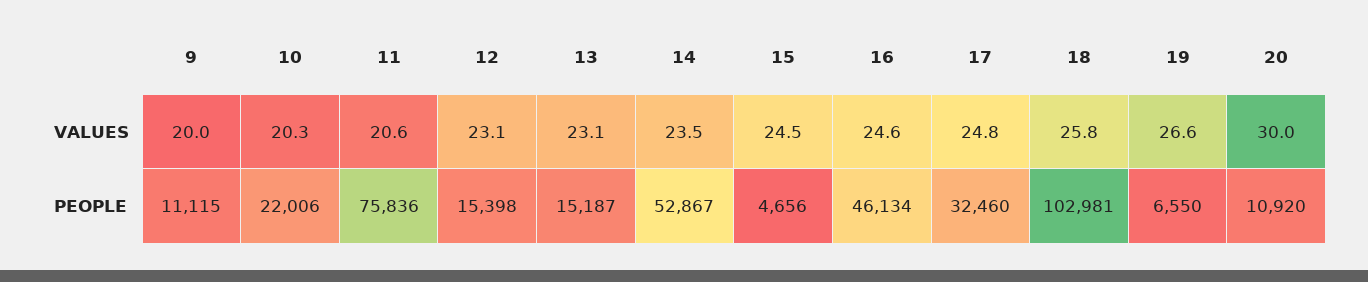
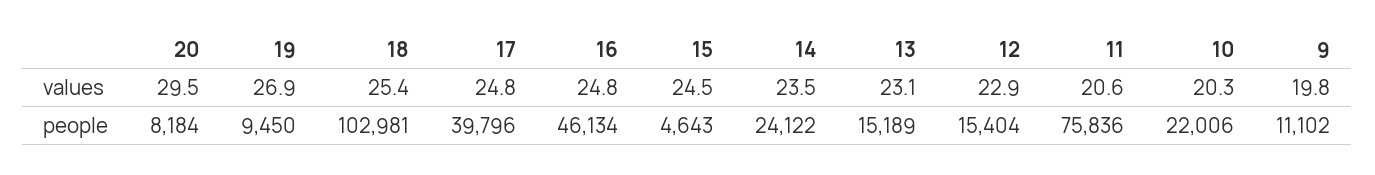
9, VALUES: 20 -> 19.8
12, VALUES: 23.1 -> 22.9
16, VALUES: 24.6 -> 24.8
18, VALUES: 25.8 -> 25.4
19, VALUES: 26.6 -> 26.9
20, VALUES: 30 -> 29.5
9, PEOPLE: 11115 -> 11102
12, PEOPLE: 15398 -> 15404
13, PEOPLE: 15187 -> 15189
14, PEOPLE: 52867 -> 24122
15, PEOPLE: 4656 -> 4643
17, PEOPLE: 32460 -> 39796
19, PEOPLE: 6550 -> 9450
20, PEOPLE: 10920 -> 8184

